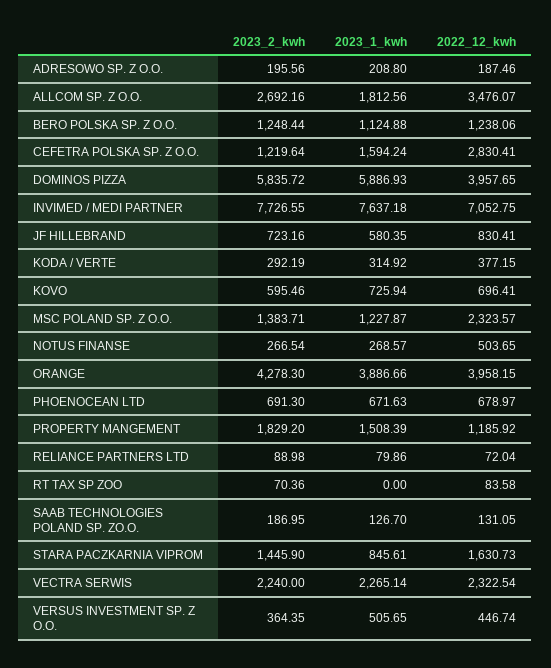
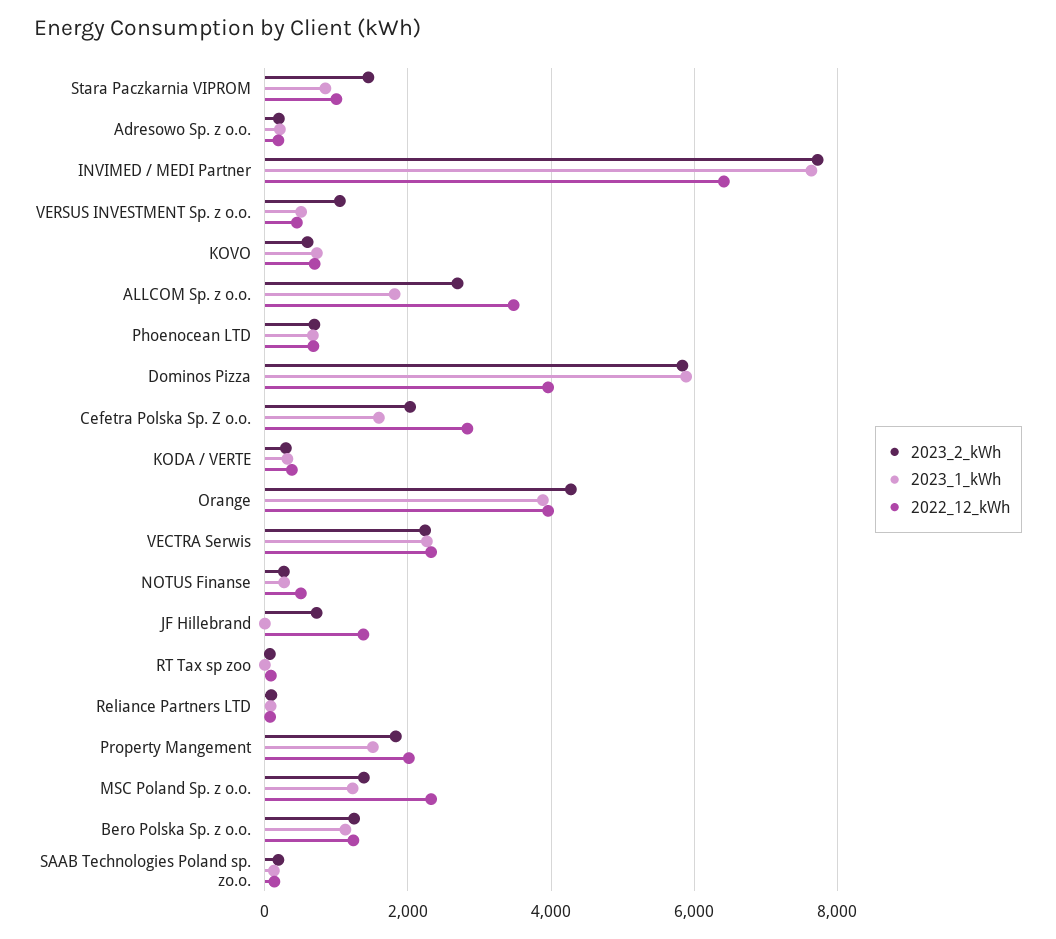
2023_2_kwh, CEFETRA POLSKA SP. Z O.O.: 1219.64 -> 2000
2022_12_kwh, INVIMED / MEDI PARTNER: 7052.75 -> 6400
2023_1_kwh, JF HILLEBRAND: 580.35 -> 0
2022_12_kwh, JF HILLEBRAND: 830.41 -> 1400
2022_12_kwh, PROPERTY MANGEMENT: 1185.92 -> 2000
2022_12_kwh, STARA PACZKARNIA VIPROM: 1630.73 -> 1000
2023_2_kwh, VERSUS INVESTMENT SP. Z O.O.: 364.35 -> 1000

